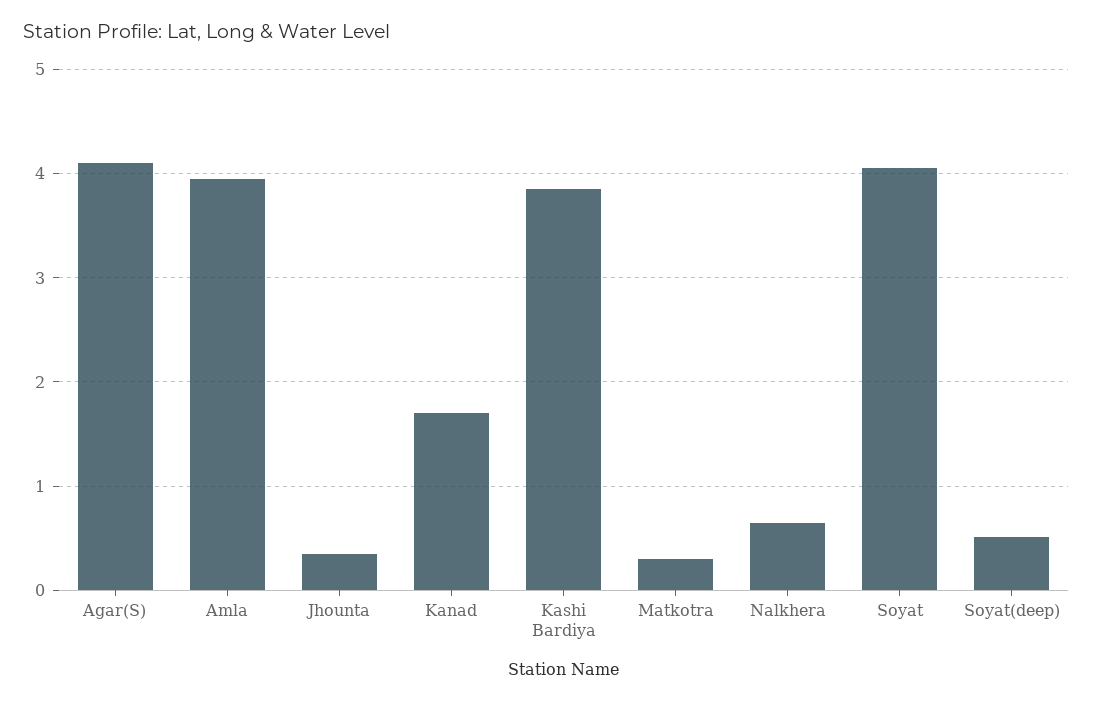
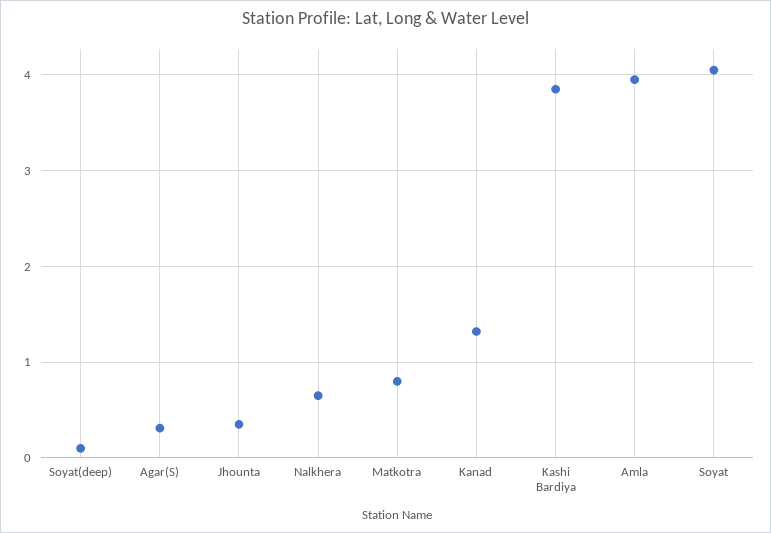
Agar(S): 4.1 -> 0.3
Kanad: 1.7 -> 1.3
Matkotra: 0.3 -> 0.8
Soyat(deep): 0.5 -> 0.1

